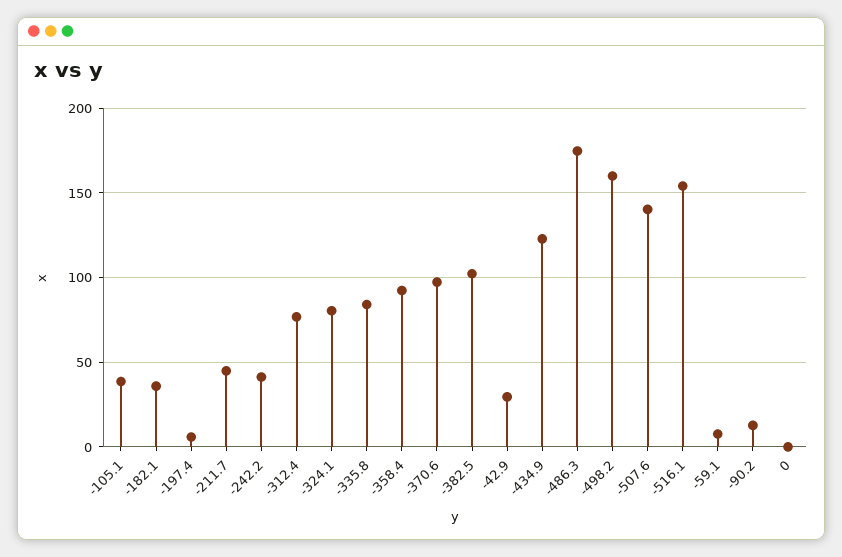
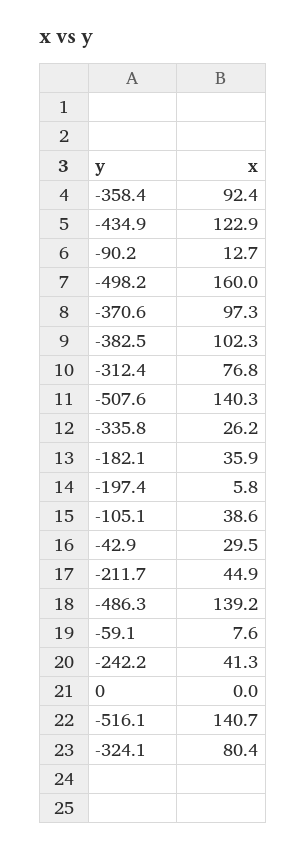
-335.8: 85 -> 26.2
-486.3: 175 -> 139.2
-516.1: 155 -> 140.7

